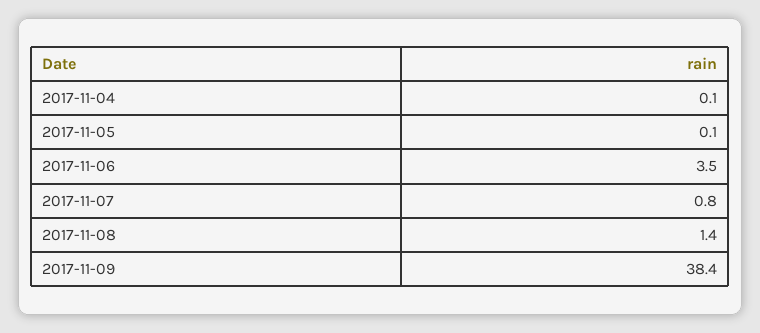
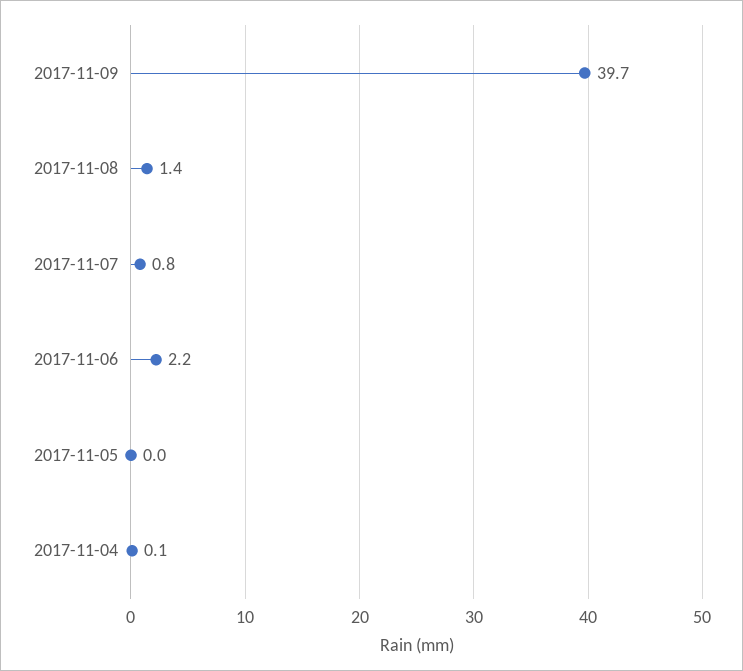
2017-11-05: 0.1 -> 0
2017-11-06: 3.5 -> 2.2
2017-11-09: 38.4 -> 39.7

